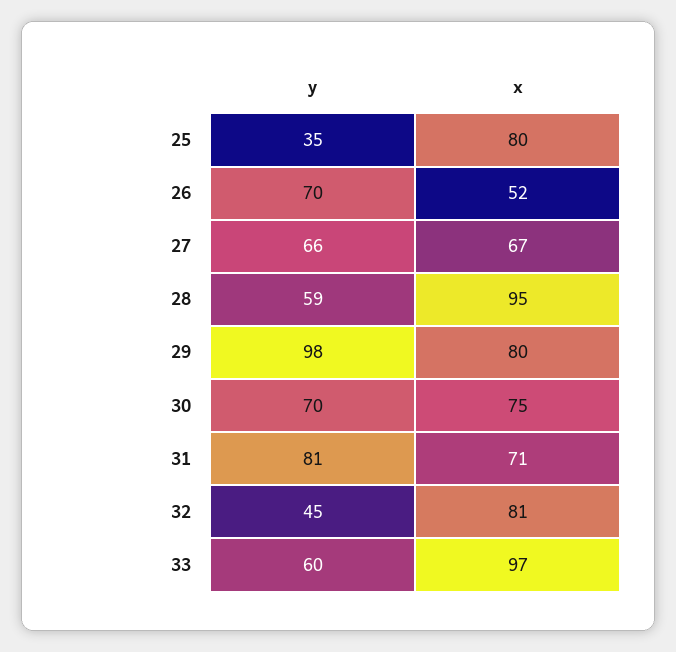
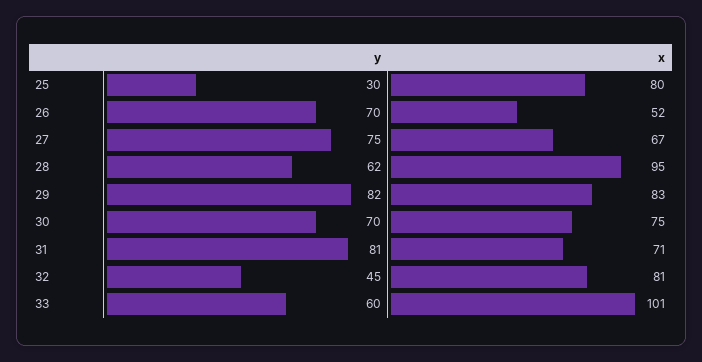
y, 25: 35 -> 30
y, 27: 66 -> 75
y, 28: 59 -> 62
y, 29: 98 -> 82
x, 29: 80 -> 83
x, 33: 97 -> 101

